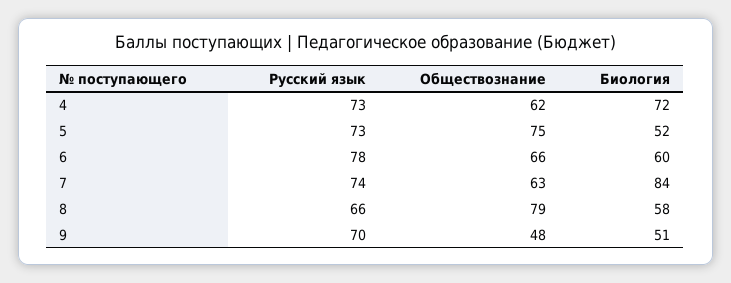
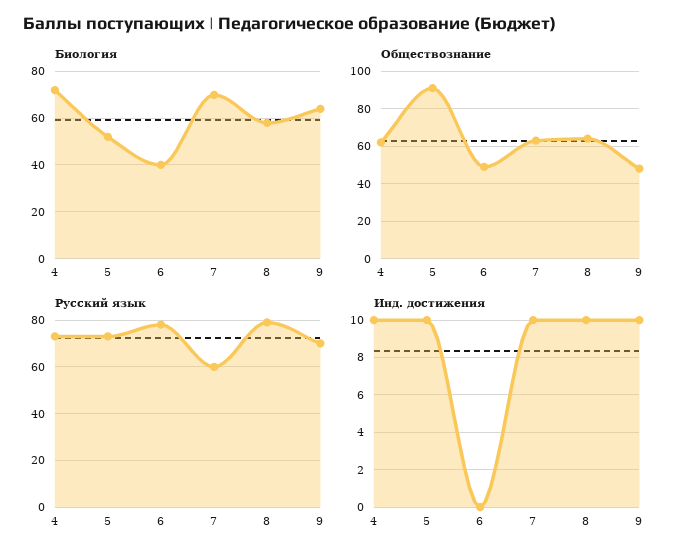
Обществознание, 5: 75 -> 90
Обществознание, 6: 66 -> 50
Биология, 6: 60 -> 40
Русский язык, 7: 74 -> 60
Биология, 7: 84 -> 70
Русский язык, 8: 66 -> 80
Обществознание, 8: 79 -> 65
Биология, 9: 51 -> 65
Инд. достижения, 4: none -> 10
Инд. достижения, 5: none -> 10
Инд. достижения, 6: none -> 0
Инд. достижения, 7: none -> 10
Инд. достижения, 8: none -> 10
Инд. достижения, 9: none -> 10

